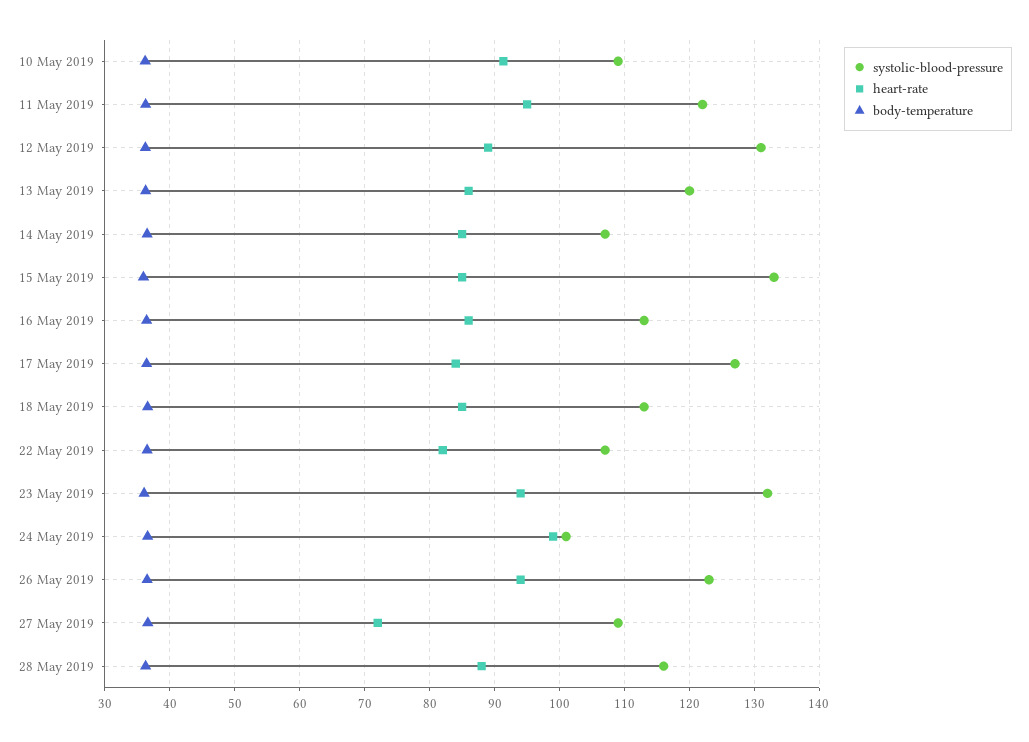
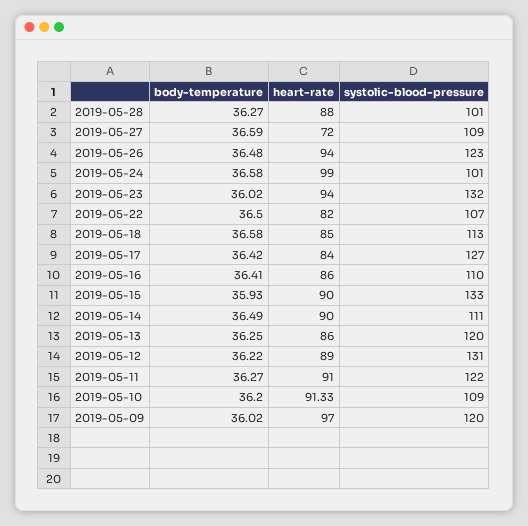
heart-rate, 11 May 2019: 95 -> 91
systolic-blood-pressure, 14 May 2019: 107 -> 111
heart-rate, 14 May 2019: 85 -> 90
heart-rate, 15 May 2019: 85 -> 90
systolic-blood-pressure, 16 May 2019: 113 -> 110
systolic-blood-pressure, 28 May 2019: 116 -> 101
body-temperature, 2019-05-09: none -> 36.02
heart-rate, 2019-05-09: none -> 97
systolic-blood-pressure, 2019-05-09: none -> 120

